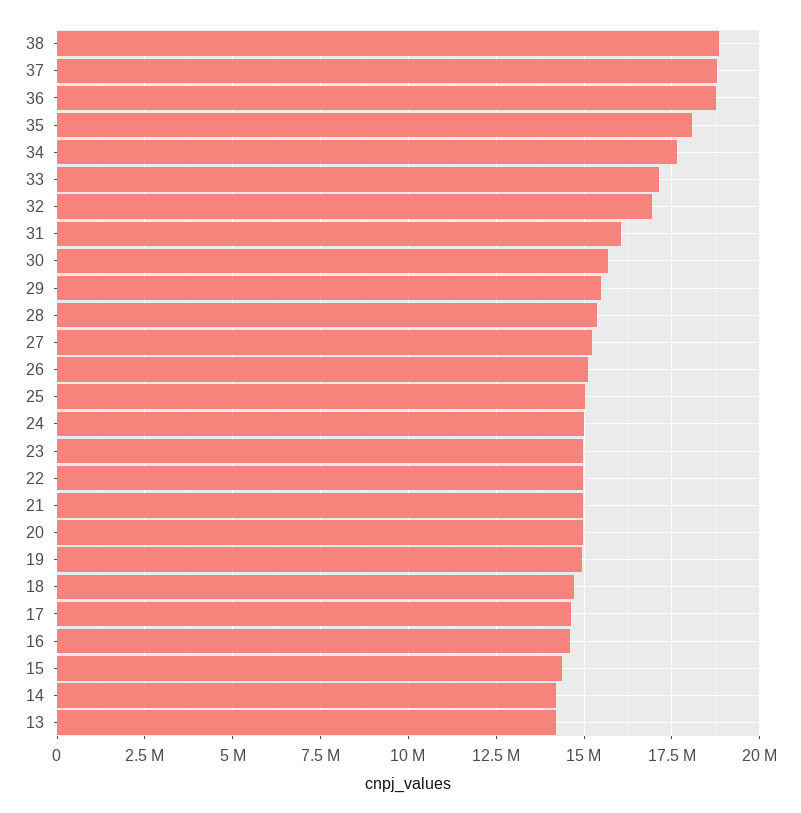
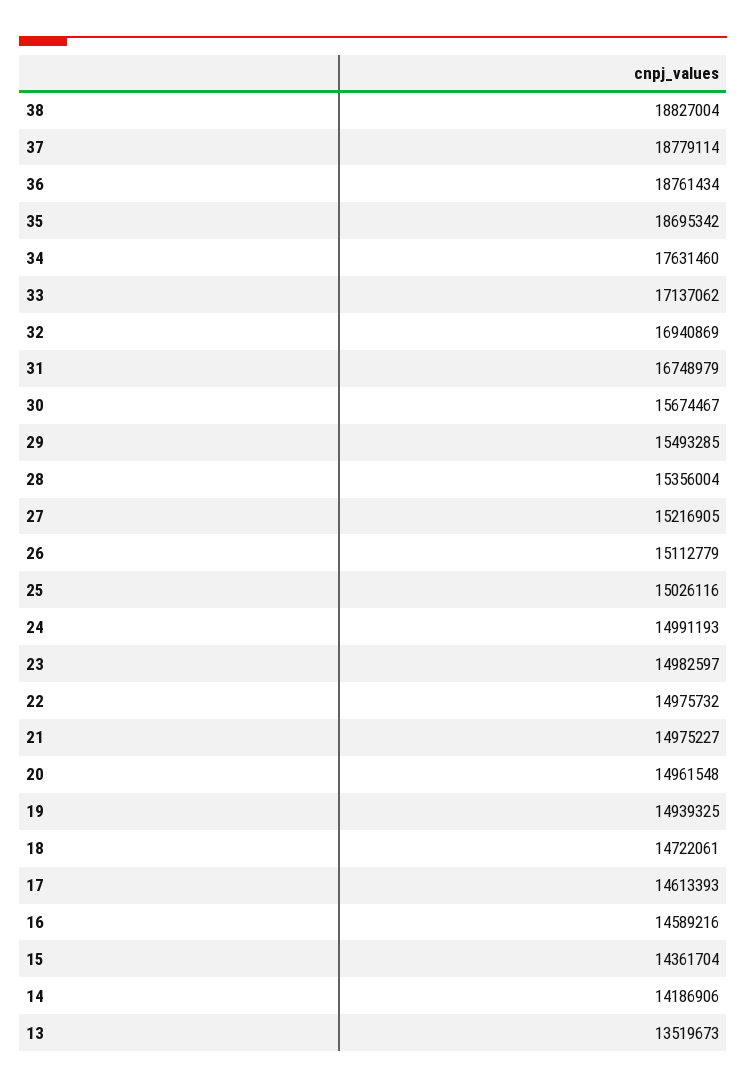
35: 18000000 -> 18695342
31: 16000000 -> 16748979
13: 14250000 -> 13519673

